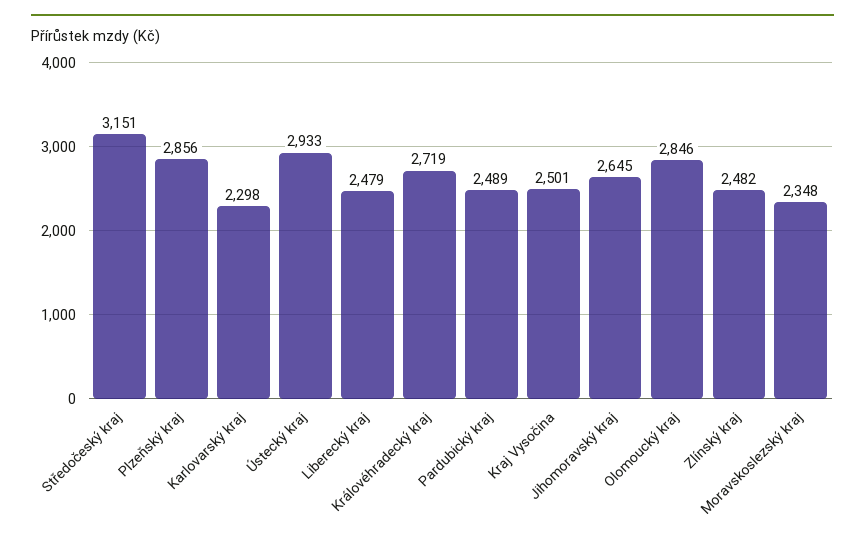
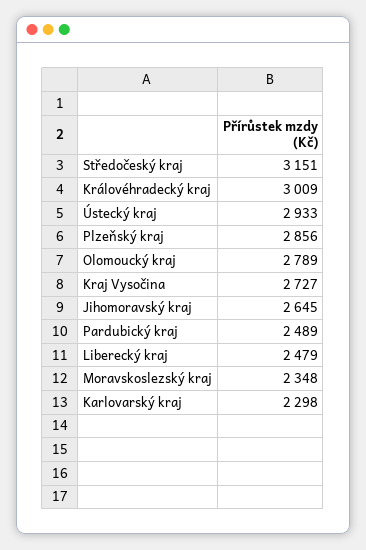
Královéhradecký kraj: 2719 -> 3009
Kraj Vysočina: 2501 -> 2727
Olomoucký kraj: 2846 -> 2789
Zlínský kraj: 2482 -> none

